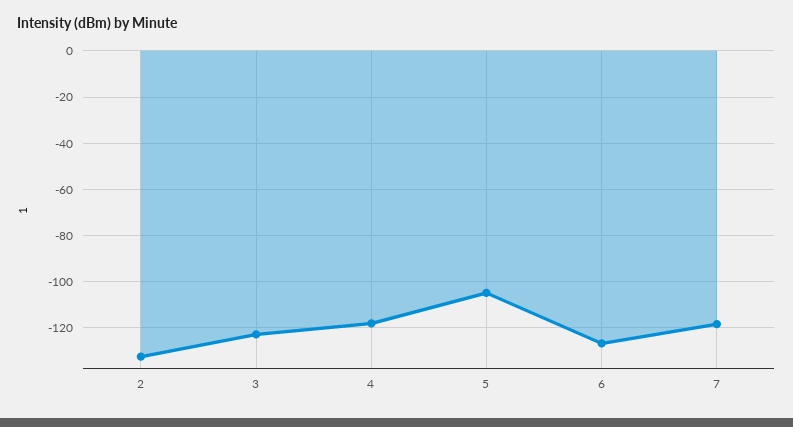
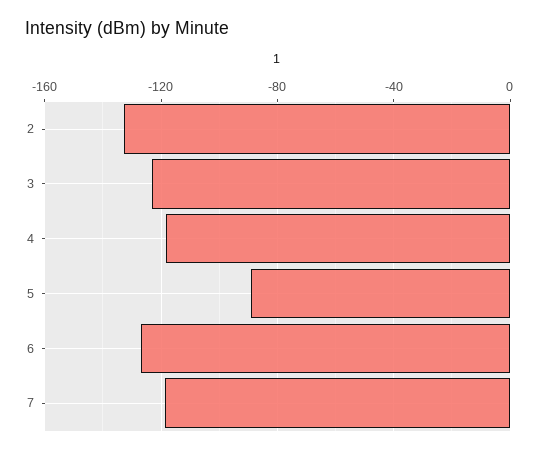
5: -105 -> -90

